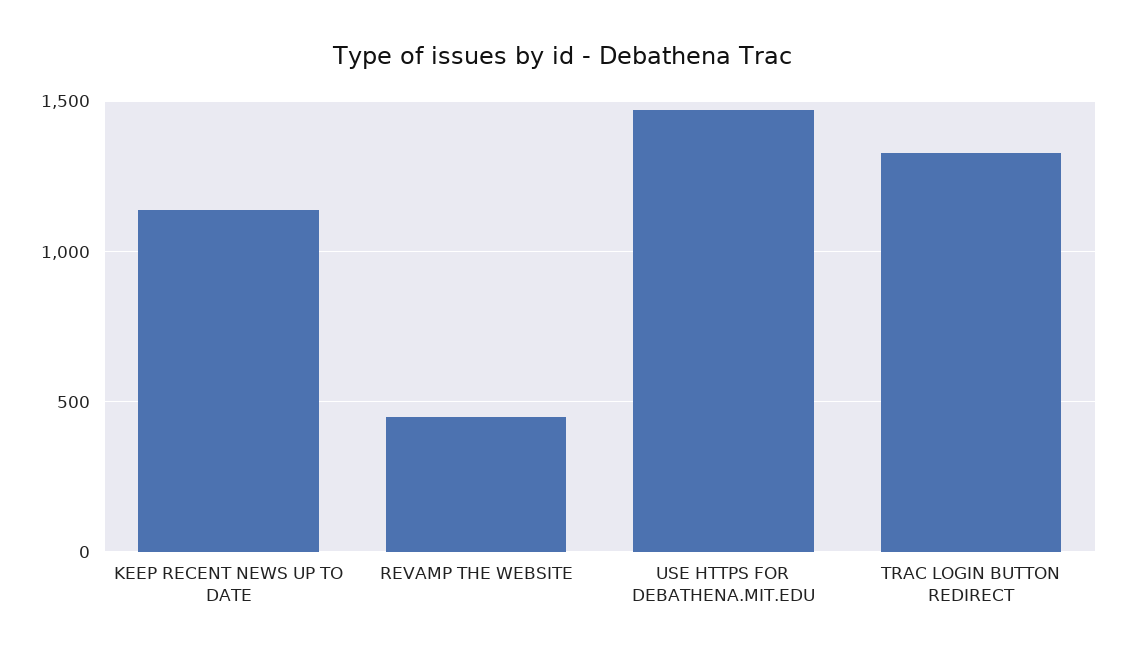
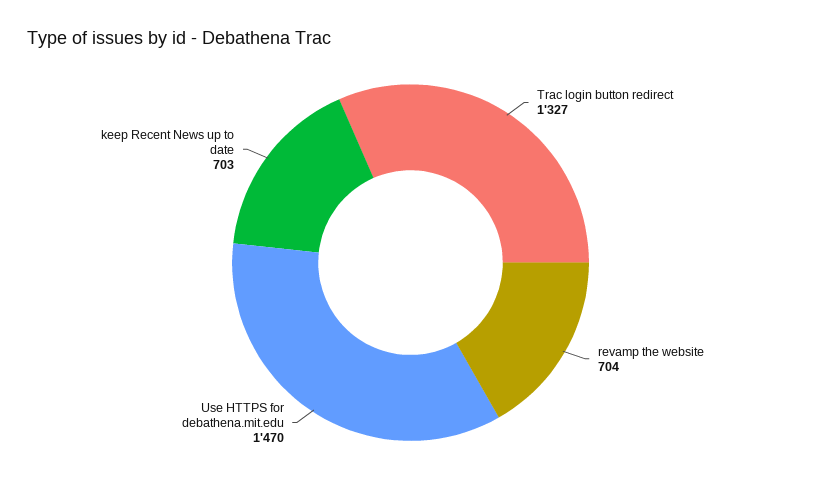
KEEP RECENT NEWS UP TO DATE: 1150 -> 703
REVAMP THE WEBSITE: 450 -> 704

